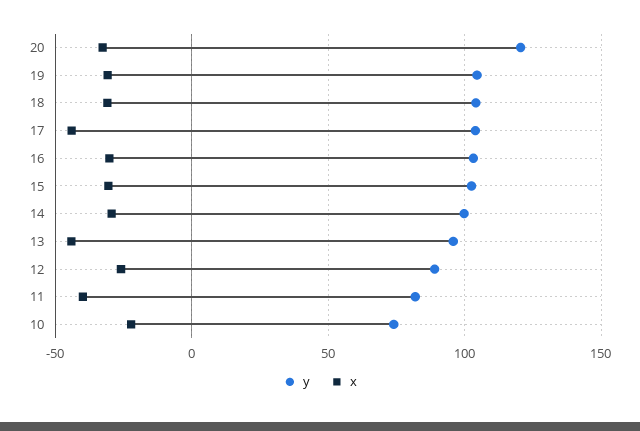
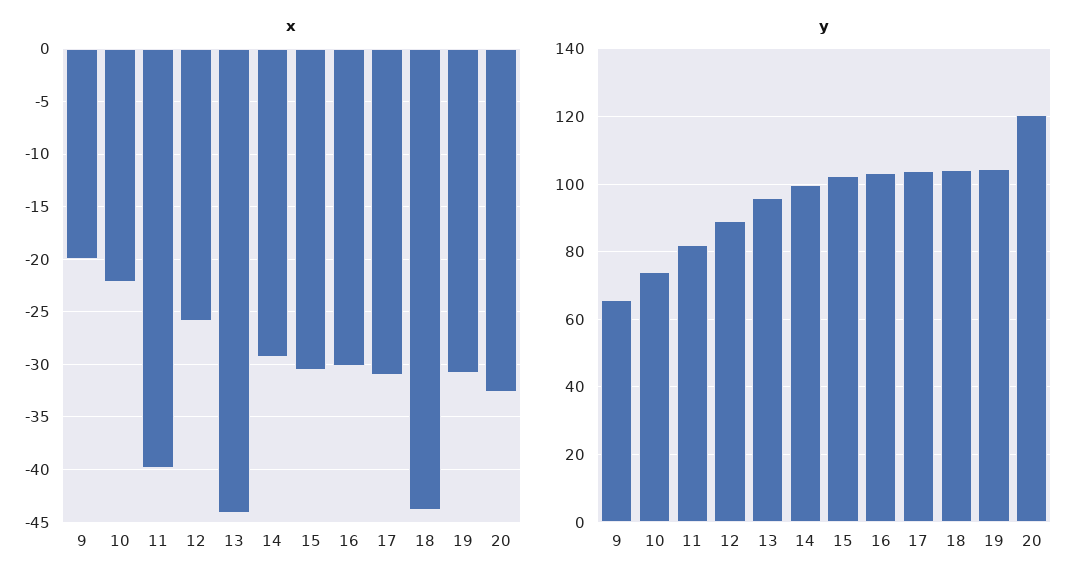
x, 18: -30 -> -44
x, 17: -45 -> -31
x, 9: none -> -20
y, 9: none -> 66

